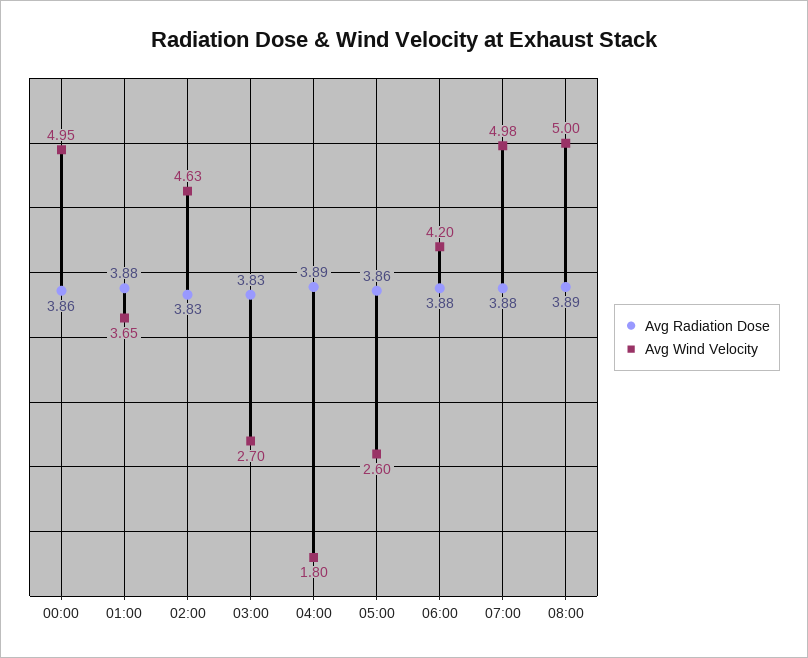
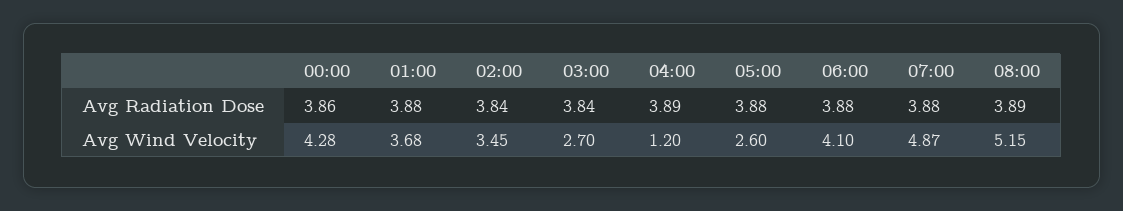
Avg Wind Velocity, 00:00: 4.95 -> 4.28
Avg Wind Velocity, 01:00: 3.65 -> 3.68
Avg Radiation Dose, 02:00: 3.83 -> 3.84
Avg Wind Velocity, 02:00: 4.63 -> 3.45
Avg Radiation Dose, 03:00: 3.83 -> 3.84
Avg Wind Velocity, 04:00: 1.8 -> 1.2
Avg Radiation Dose, 05:00: 3.86 -> 3.88
Avg Wind Velocity, 06:00: 4.2 -> 4.1
Avg Wind Velocity, 07:00: 4.98 -> 4.87
Avg Wind Velocity, 08:00: 5 -> 5.15

